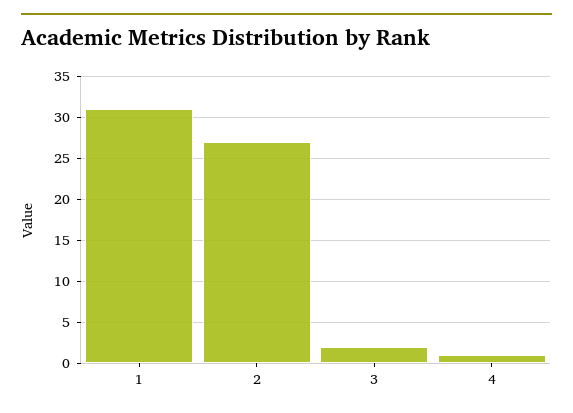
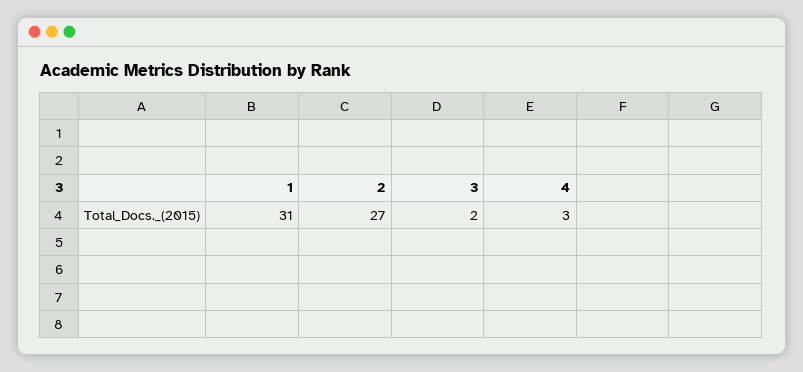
4: 1 -> 3

